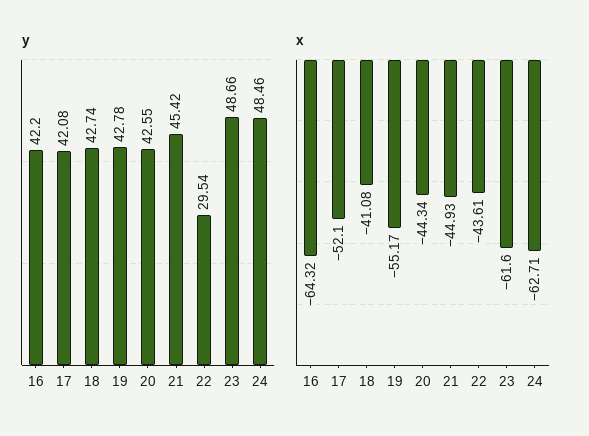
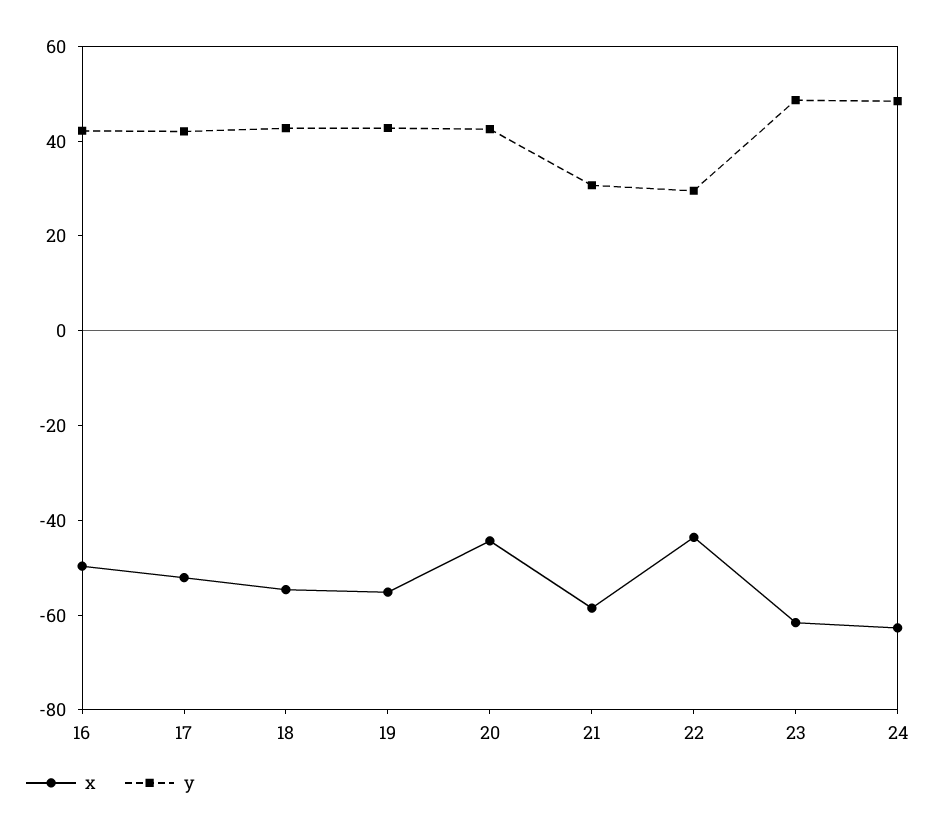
y, 21: 45.42 -> 30
x, 16: -64.32 -> -50
x, 18: -41.08 -> -55
x, 21: -44.93 -> -60

